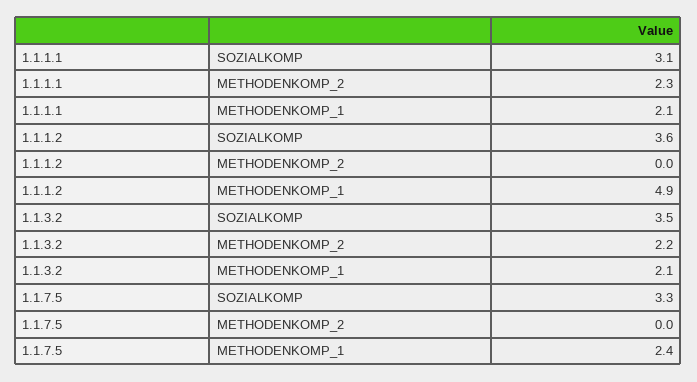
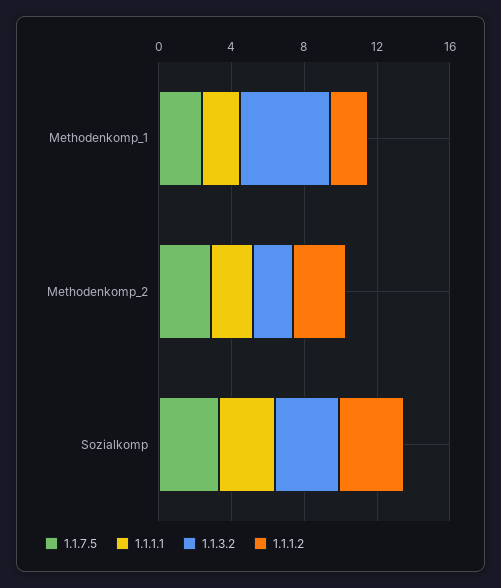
1.1.1.2, METHODENKOMP_2: 0 -> 3
1.1.1.2, METHODENKOMP_1: 4.9 -> 2
1.1.3.2, METHODENKOMP_1: 2.1 -> 5
1.1.7.5, METHODENKOMP_2: 0 -> 3

